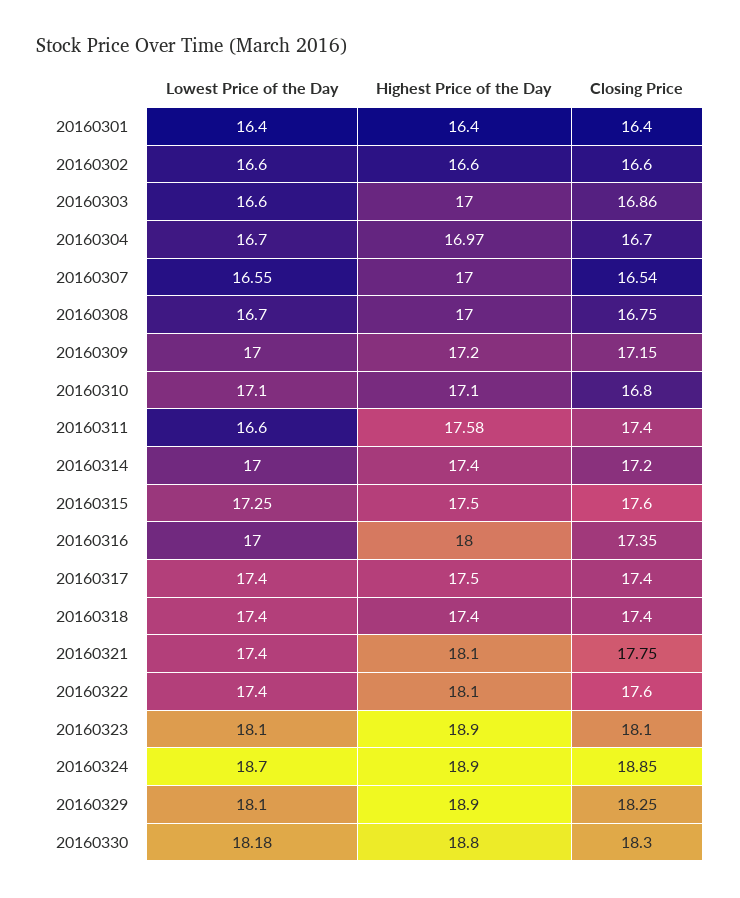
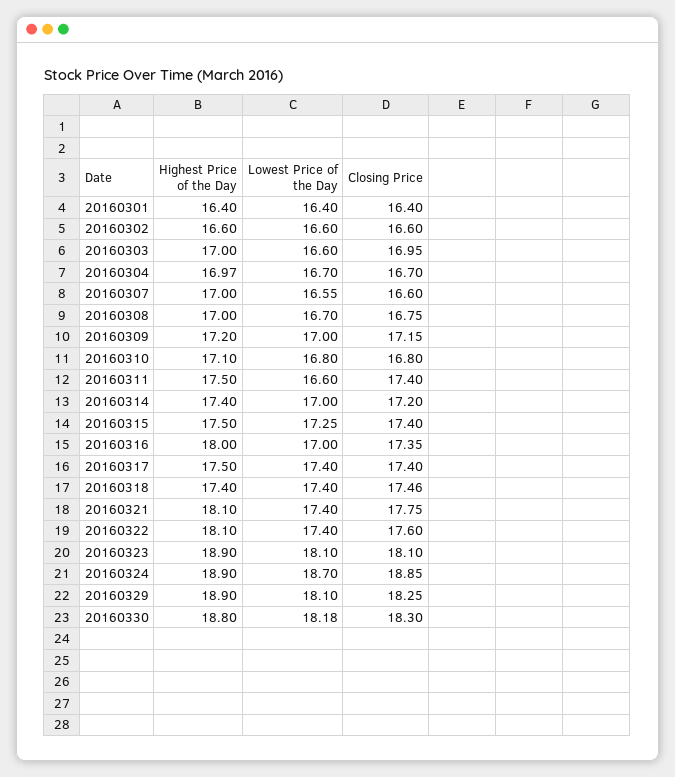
Closing Price, 20160303: 16.86 -> 16.95
Closing Price, 20160307: 16.54 -> 16.6
Lowest Price of the Day, 20160310: 17.1 -> 16.8
Highest Price of the Day, 20160311: 17.58 -> 17.5
Closing Price, 20160315: 17.6 -> 17.4
Closing Price, 20160318: 17.4 -> 17.46

